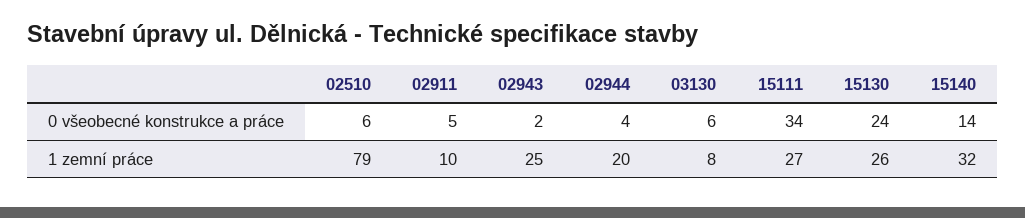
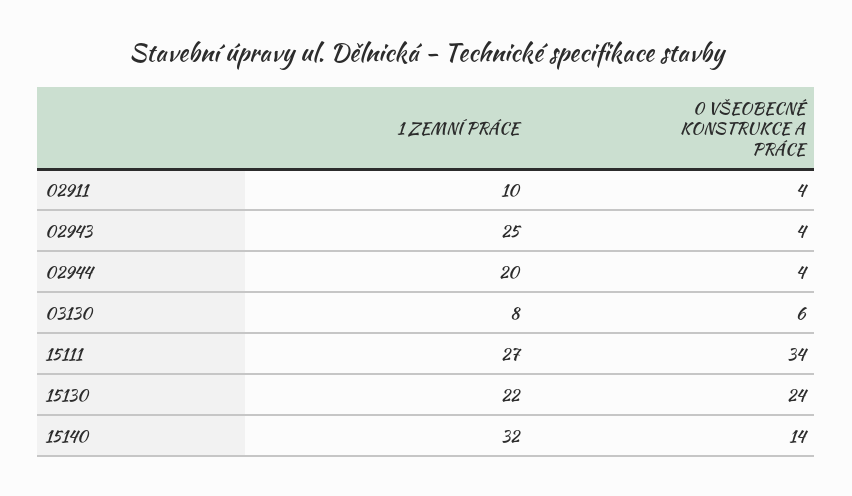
02510, 0 všeobecné konstrukce a práce: 6 -> none
02911, 0 všeobecné konstrukce a práce: 5 -> 4
02943, 0 všeobecné konstrukce a práce: 2 -> 4
02510, 1 zemní práce: 79 -> none
15130, 1 zemní práce: 26 -> 22

